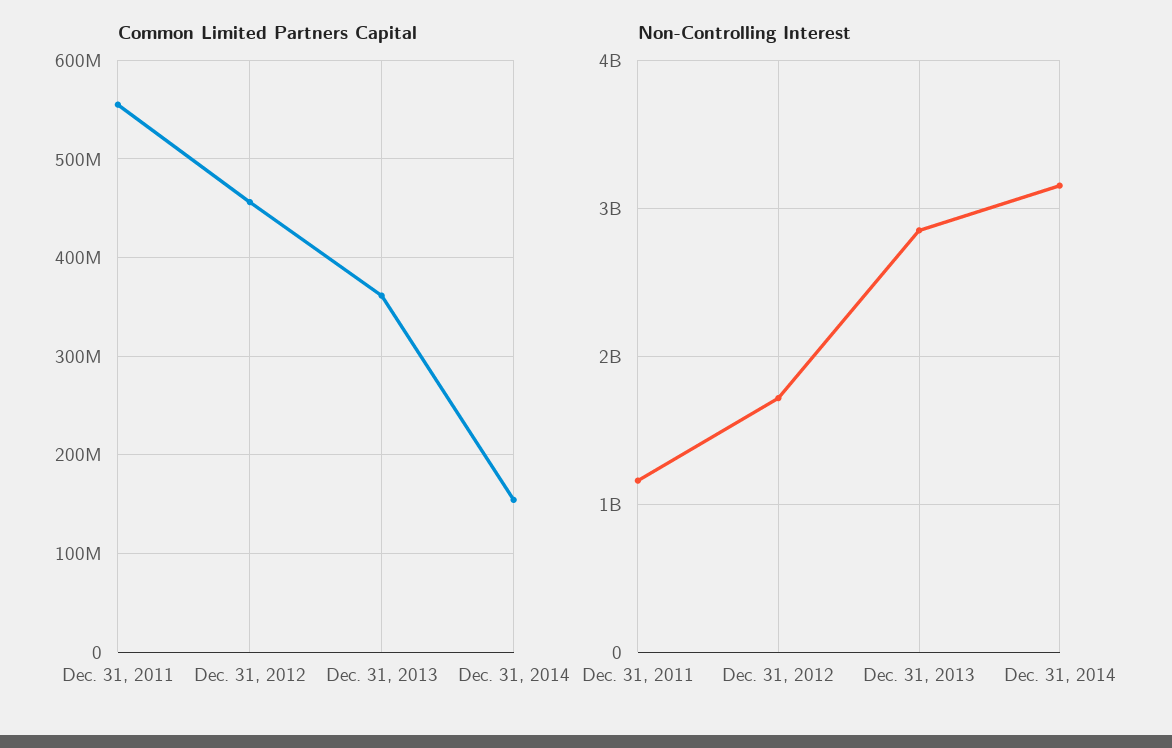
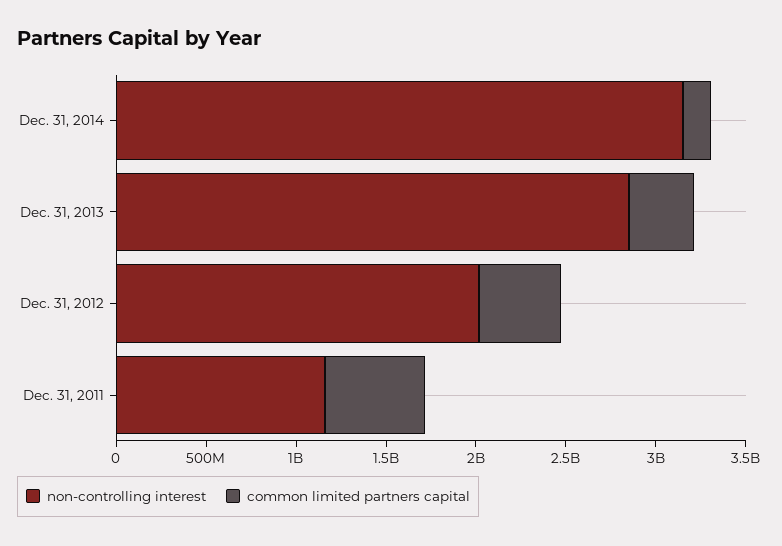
Non-Controlling Interest, Dec. 31, 2012: 1700000000 -> 2000000000

